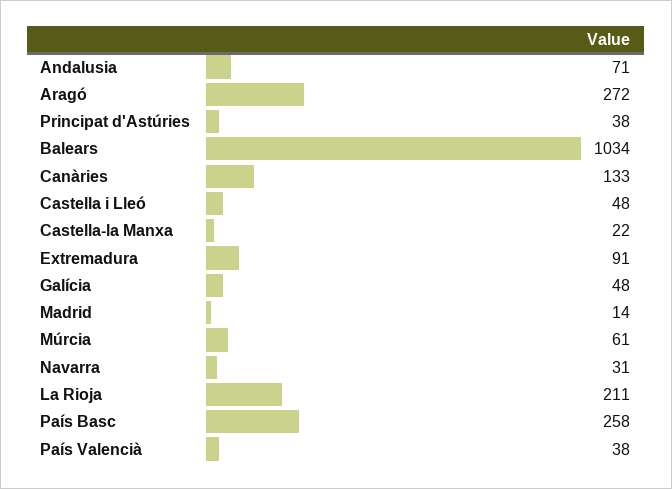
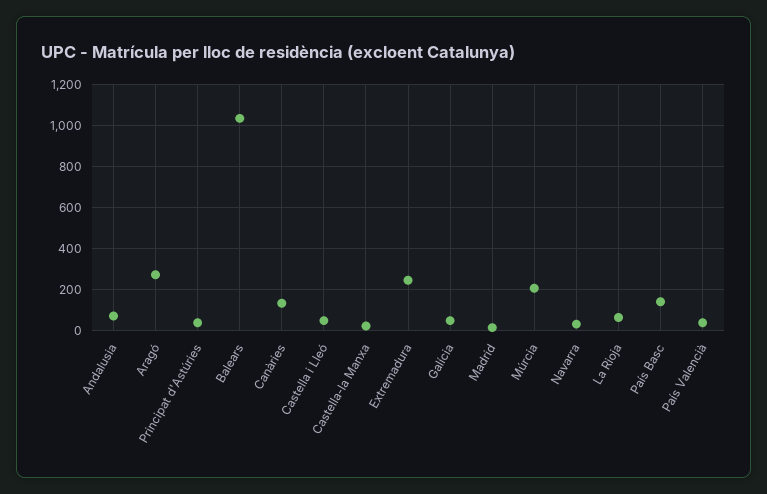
Extremadura: 91 -> 250
Múrcia: 61 -> 200
La Rioja: 211 -> 50
País Basc: 258 -> 150

